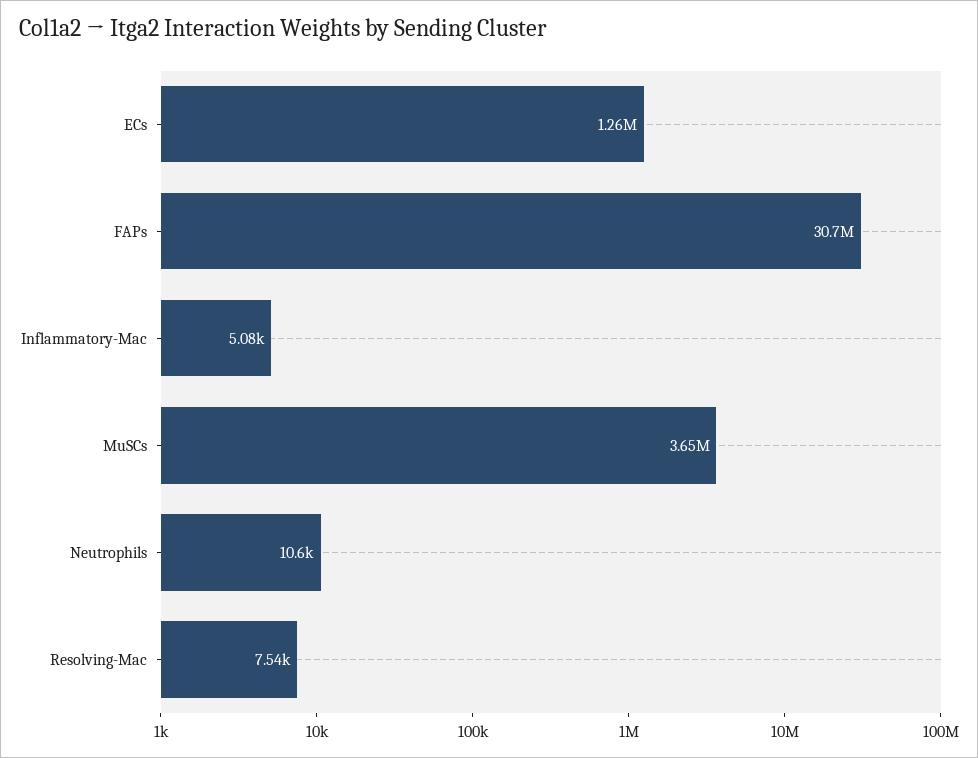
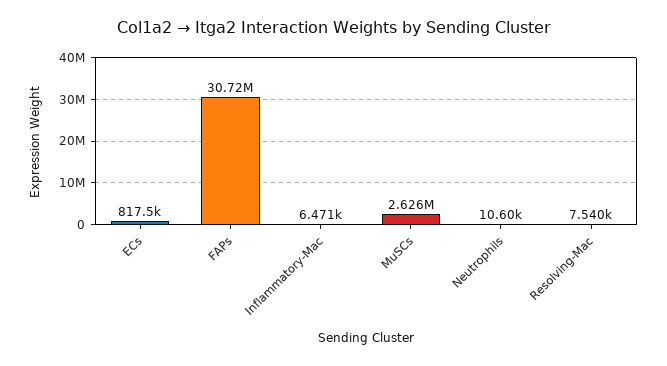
ECs: 1260000 -> 817500
Inflammatory-Mac: 5080 -> 6471
MuSCs: 3650000 -> 2626000

